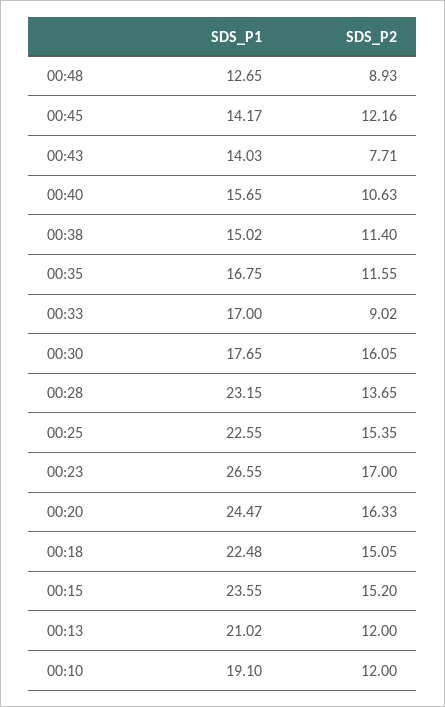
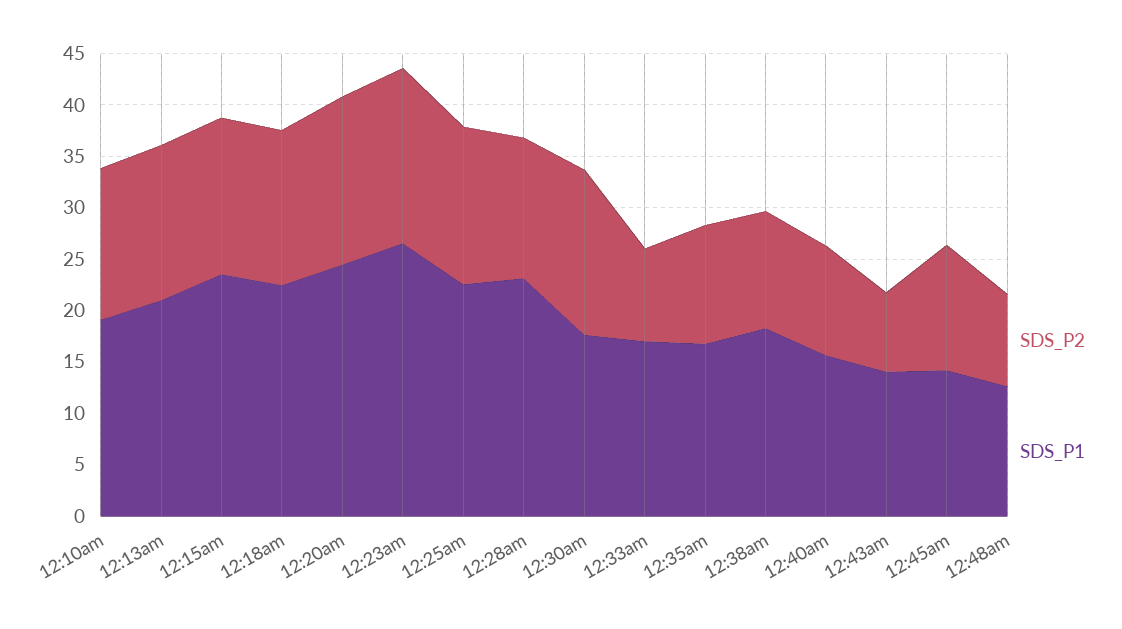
SDS_P1, 00:38: 15.02 -> 18
SDS_P2, 00:13: 12 -> 15
SDS_P2, 00:10: 12 -> 15

